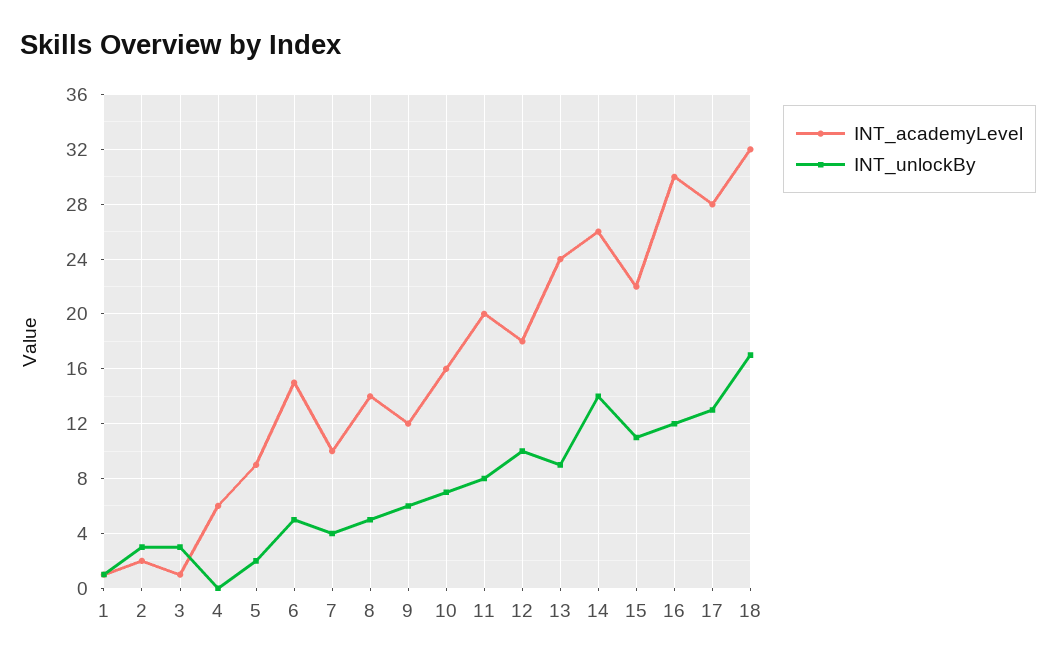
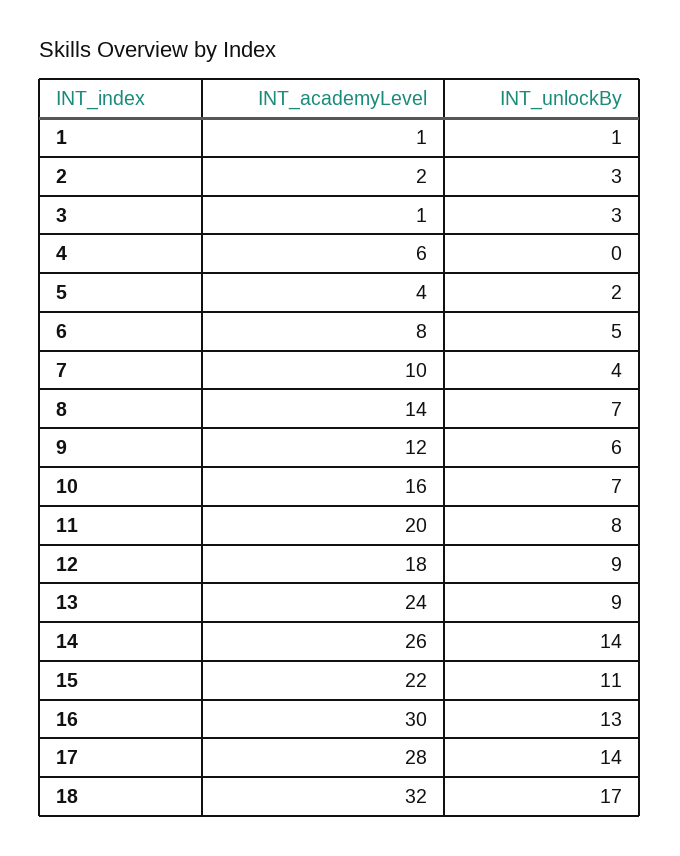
INT_academyLevel, 5: 9 -> 4
INT_academyLevel, 6: 15 -> 8
INT_unlockBy, 8: 5 -> 7
INT_unlockBy, 12: 10 -> 9
INT_unlockBy, 16: 12 -> 13
INT_unlockBy, 17: 13 -> 14

